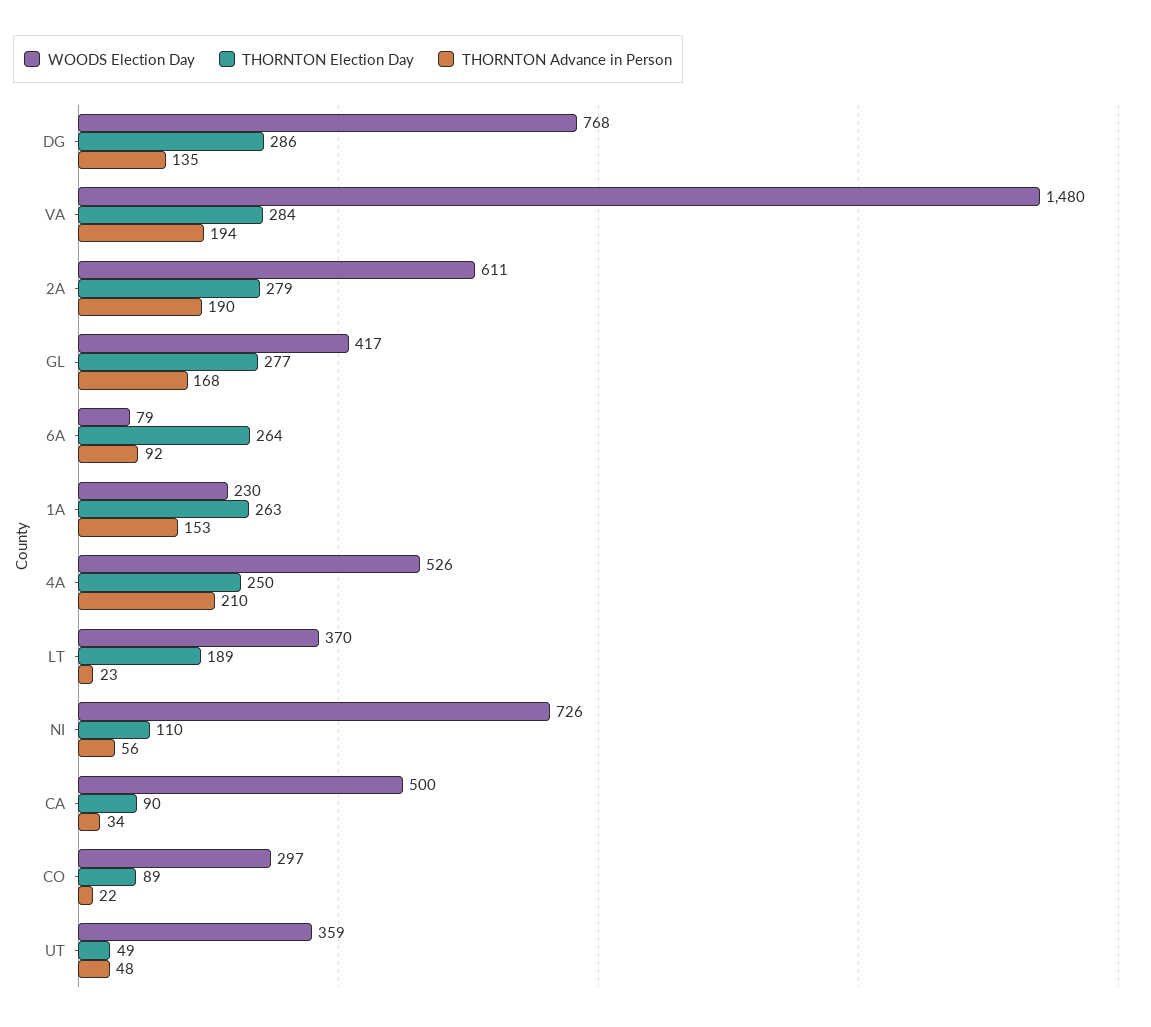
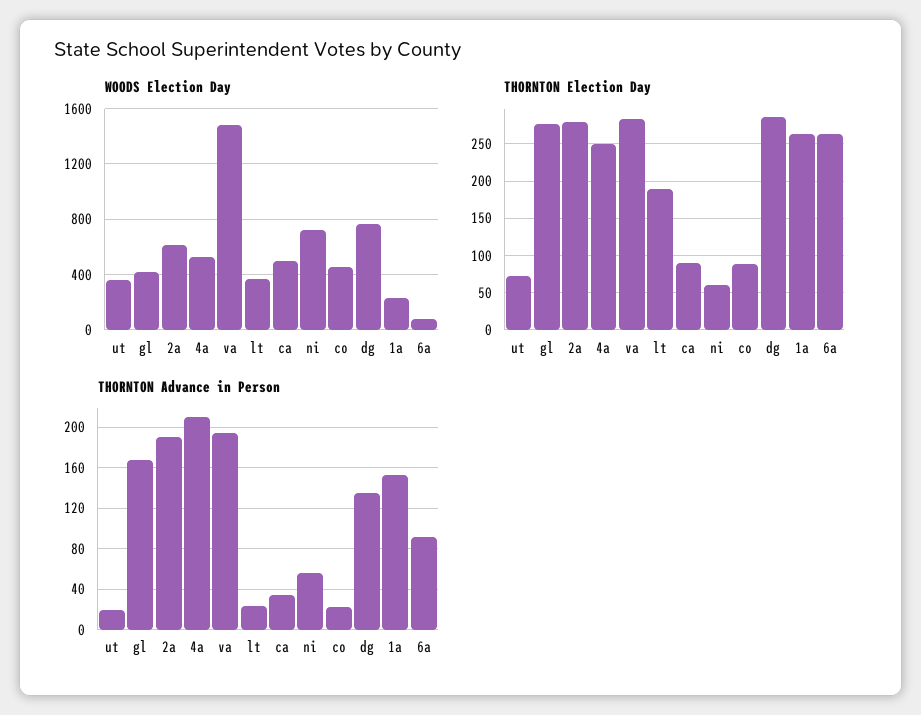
THORNTON Election Day, NI: 110 -> 60
WOODS Election Day, CO: 297 -> 450
THORNTON Election Day, UT: 49 -> 70
THORNTON Advance in Person, UT: 48 -> 20

